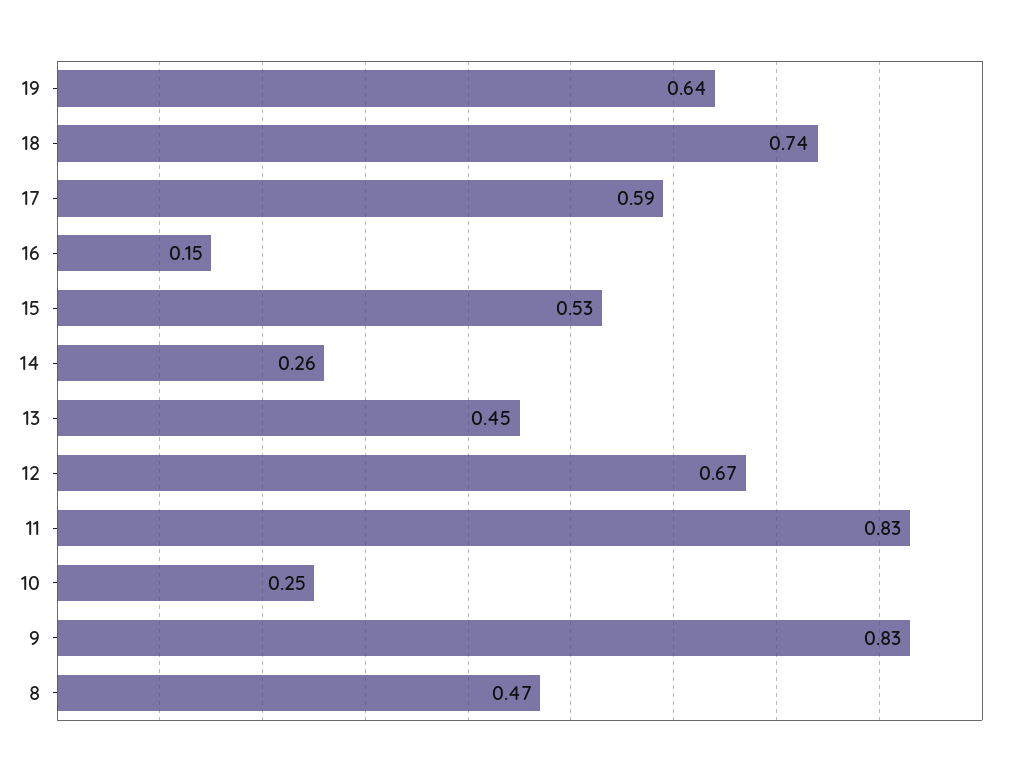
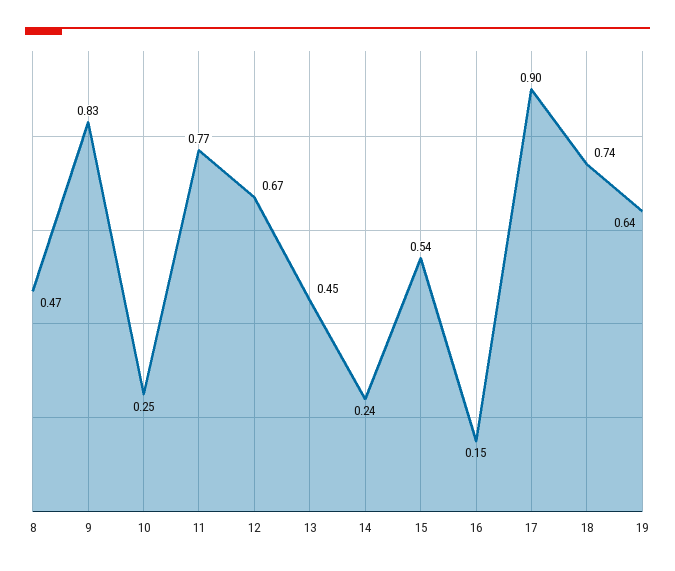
17: 0.59 -> 0.9
15: 0.53 -> 0.54
14: 0.26 -> 0.24
11: 0.83 -> 0.77

